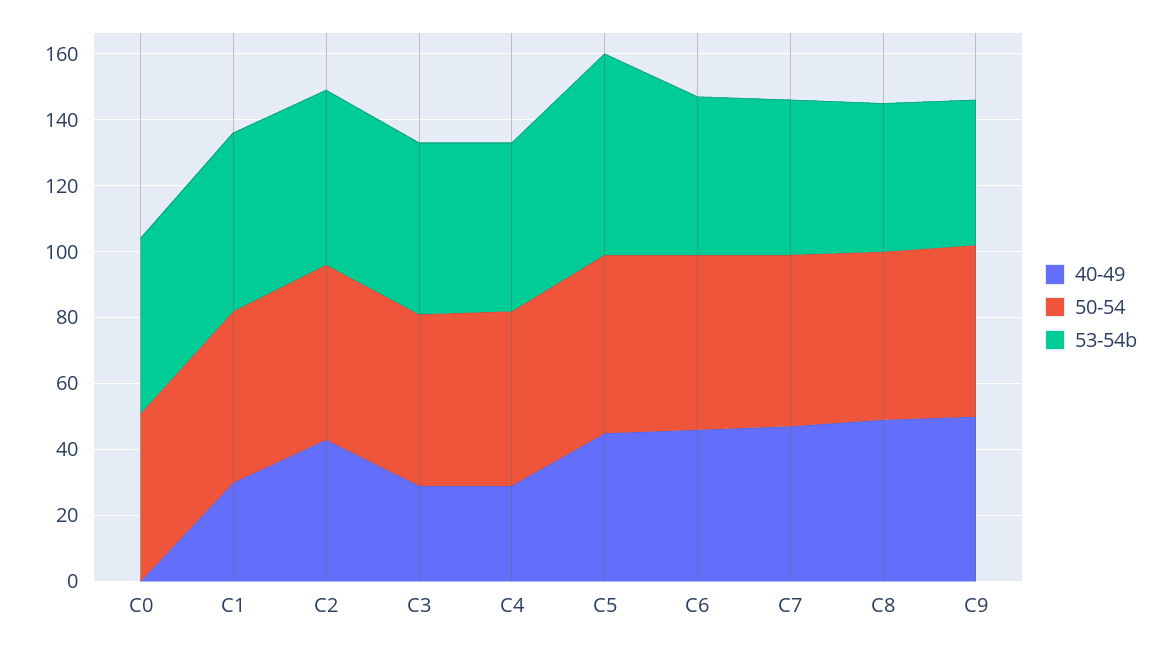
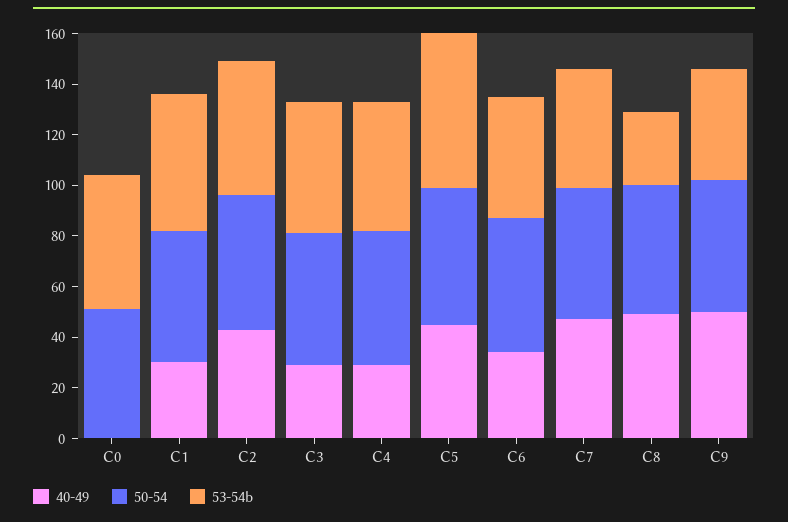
40-49, C6: 45 -> 35
53-54b, C8: 45 -> 30

